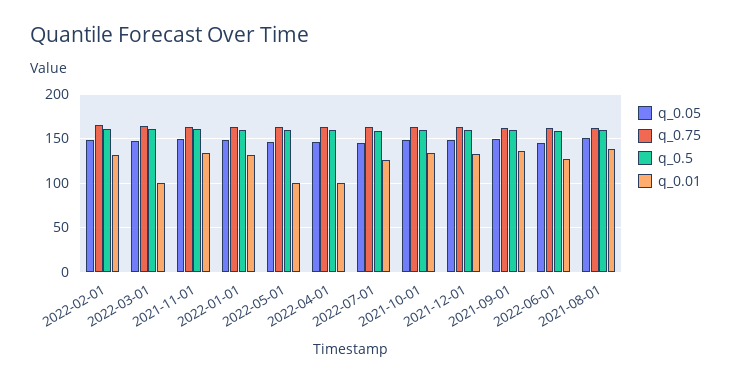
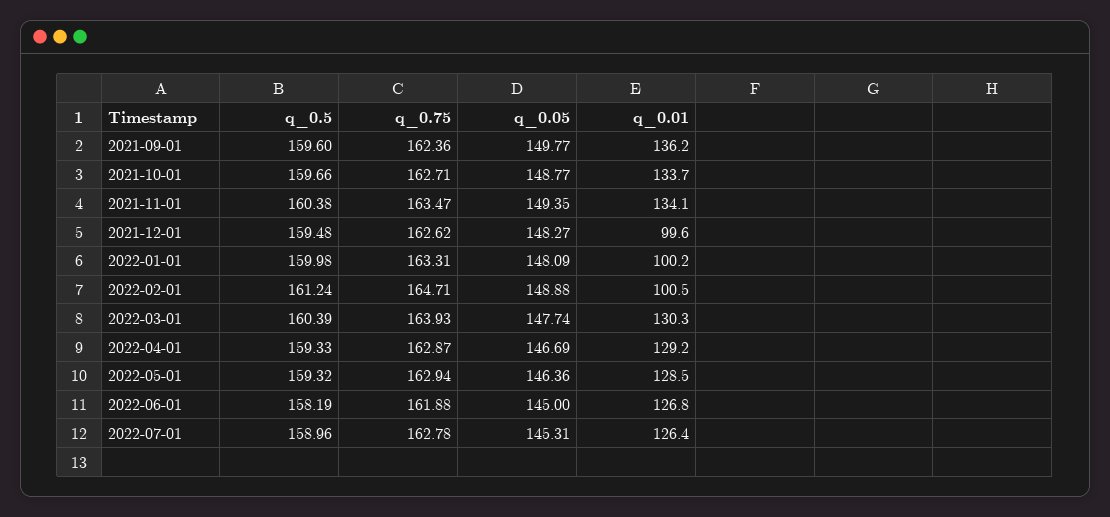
q_0.01, 2022-02-01: 130 -> 100.5
q_0.01, 2022-03-01: 100 -> 130.3
q_0.01, 2022-01-01: 130 -> 100.2
q_0.01, 2022-05-01: 100 -> 128.5
q_0.01, 2022-04-01: 100 -> 129.2
q_0.01, 2021-12-01: 130 -> 99.6
q_0.05, 2021-08-01: 150 -> none
q_0.75, 2021-08-01: 160 -> none
q_0.5, 2021-08-01: 160 -> none
q_0.01, 2021-08-01: 140 -> none

